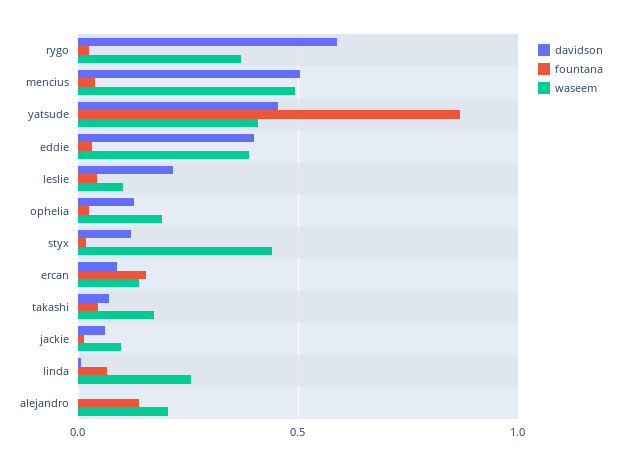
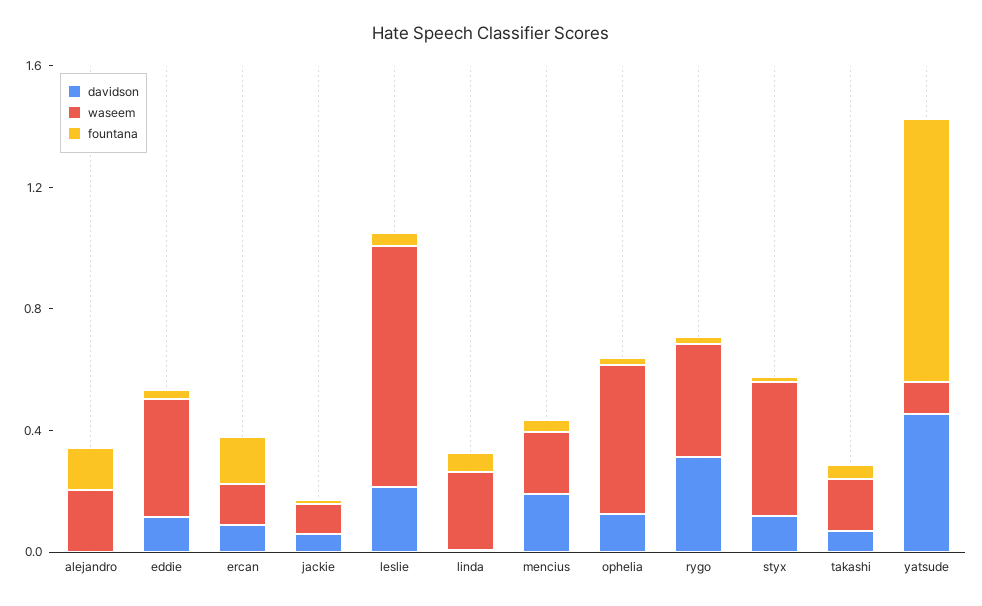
davidson, rygo: 0.6 -> 0.3
davidson, mencius: 0.5 -> 0.2
waseem, mencius: 0.5 -> 0.2
waseem, yatsude: 0.4 -> 0.1
davidson, eddie: 0.4 -> 0.1
waseem, leslie: 0.1 -> 0.8
waseem, ophelia: 0.2 -> 0.5

